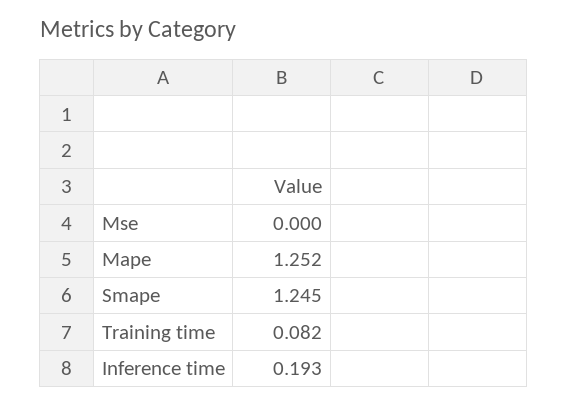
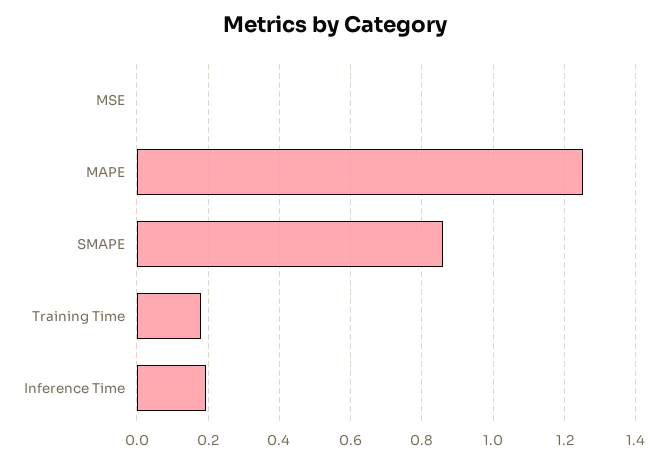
Smape: 1.245 -> 0.86
Training time: 0.082 -> 0.18

